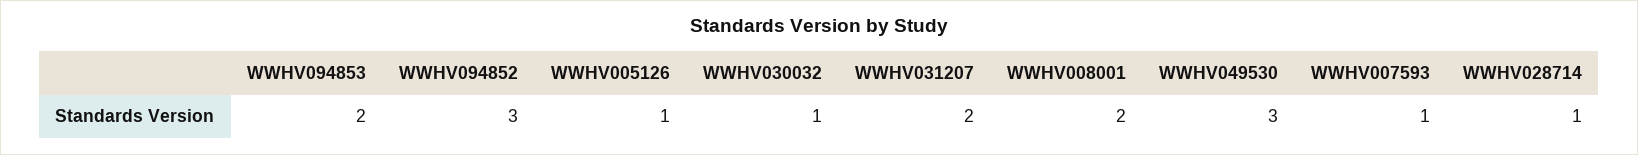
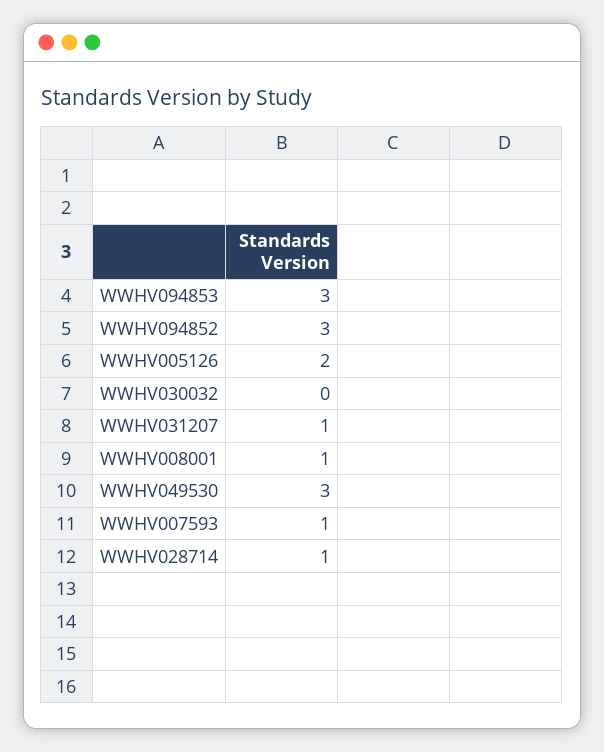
WWHV094853: 2 -> 3
WWHV005126: 1 -> 2
WWHV030032: 1 -> 0
WWHV031207: 2 -> 1
WWHV008001: 2 -> 1

